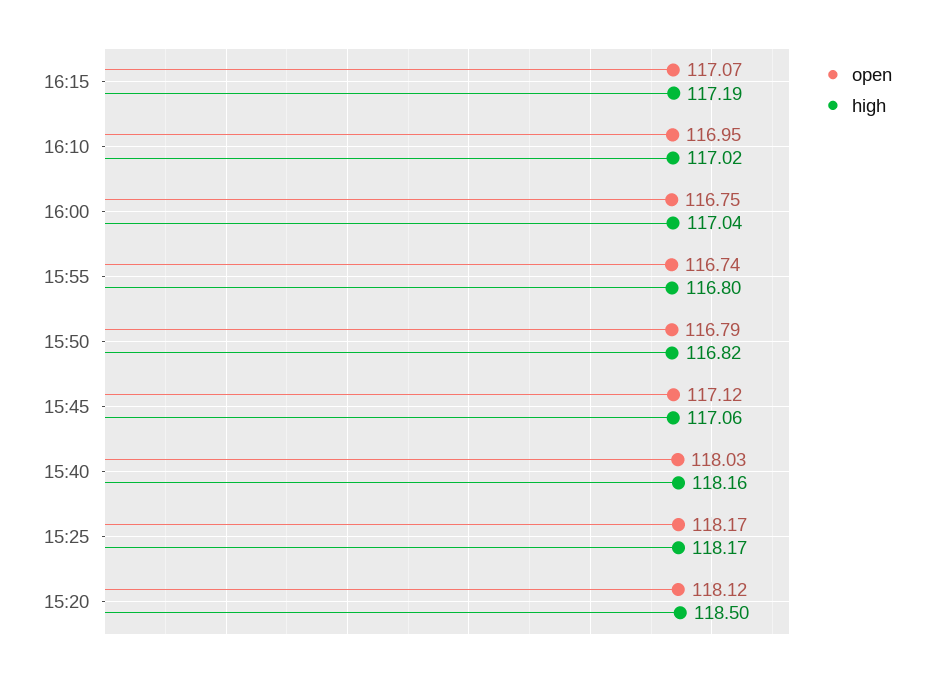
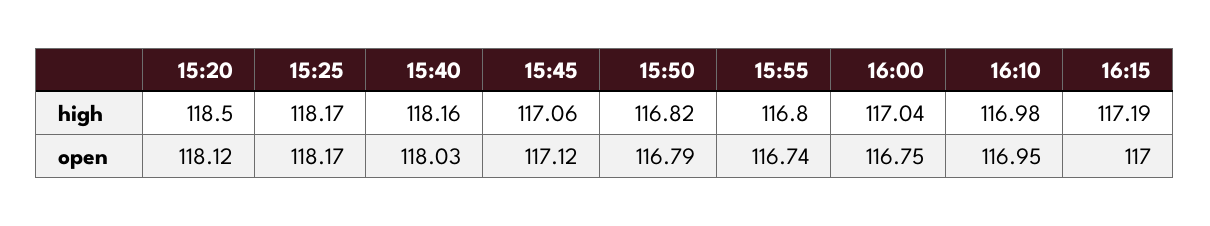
open, 16:15: 117.07 -> 117
high, 16:10: 117.02 -> 116.98

